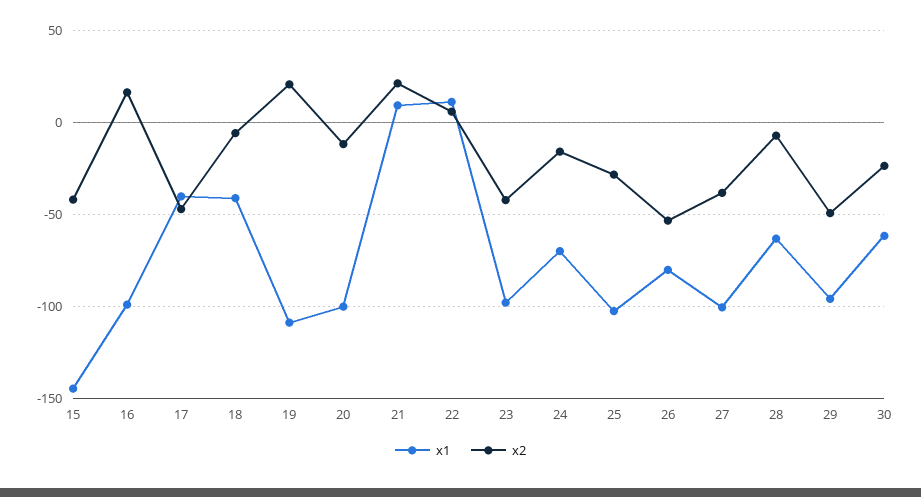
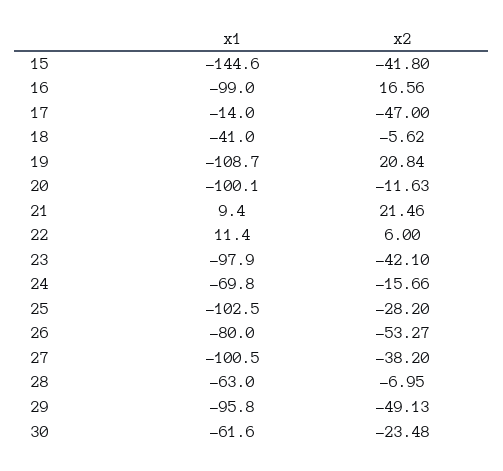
x1, 17: -40 -> -14

